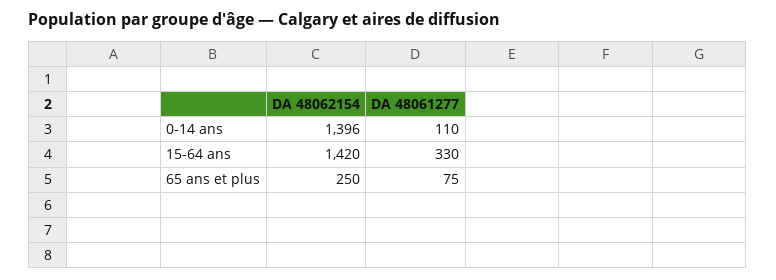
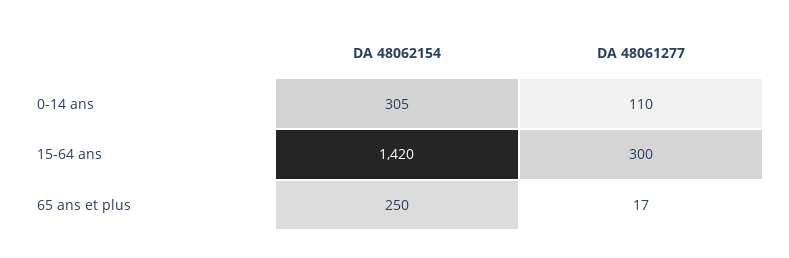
DA 48062154, 0-14 ans: 1396 -> 305
DA 48061277, 15-64 ans: 330 -> 300
DA 48061277, 65 ans et plus: 75 -> 17

